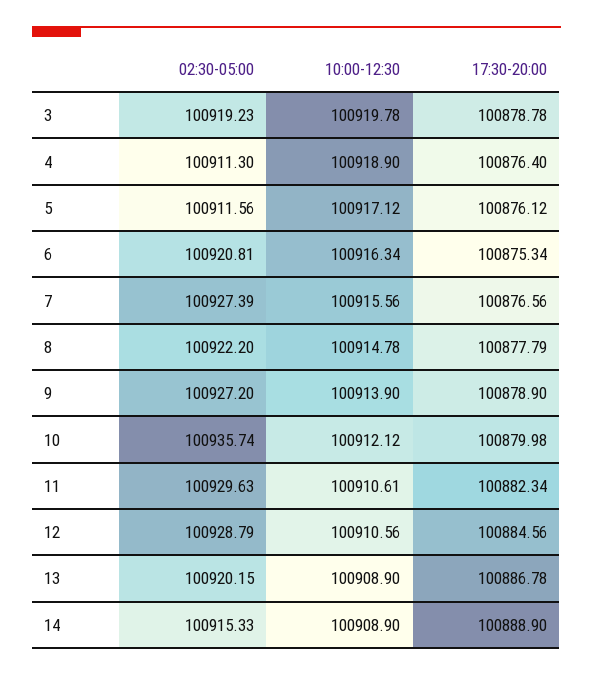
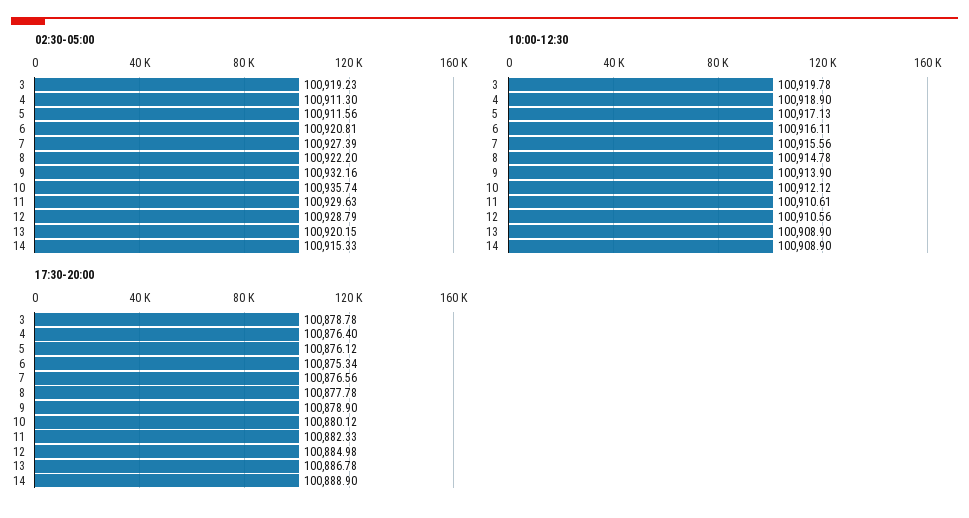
10:00-12:30, 5: 100917.12 -> 100917.13
10:00-12:30, 6: 100916.34 -> 100916.11
17:30-20:00, 8: 100877.79 -> 100877.78
02:30-05:00, 9: 100927.2 -> 100932.16
17:30-20:00, 10: 100879.98 -> 100880.12
17:30-20:00, 11: 100882.34 -> 100882.33
17:30-20:00, 12: 100884.56 -> 100884.98

